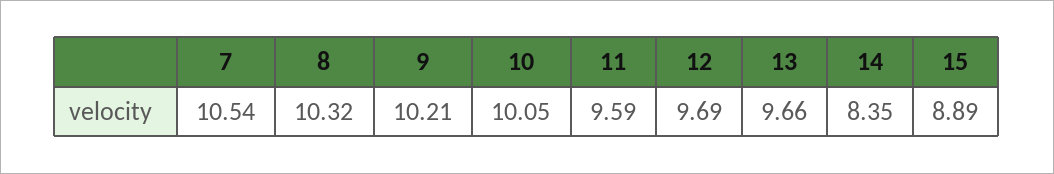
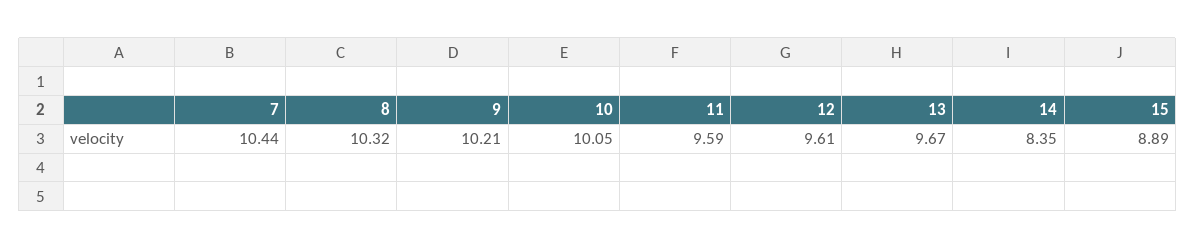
7: 10.54 -> 10.44
12: 9.69 -> 9.61
13: 9.66 -> 9.67

